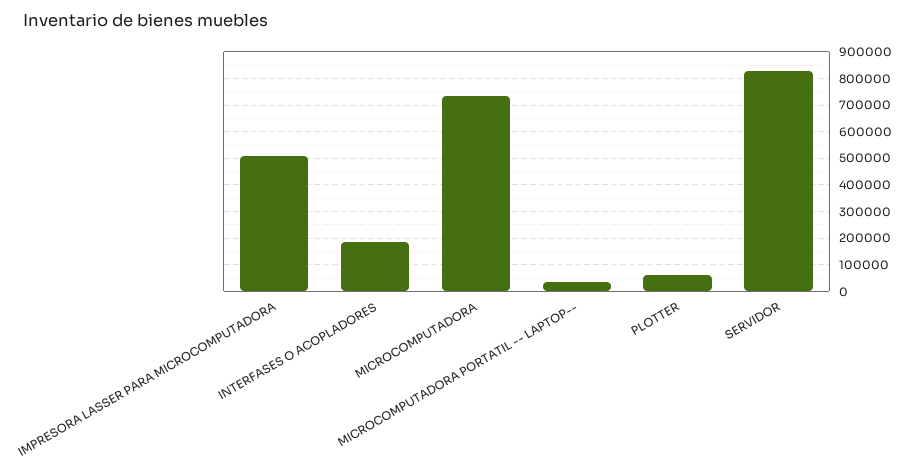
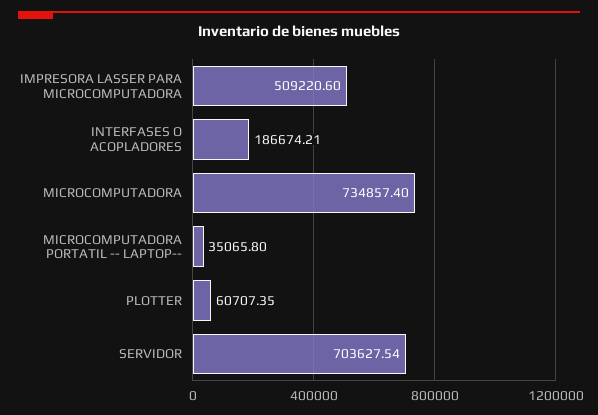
SERVIDOR: 825000 -> 703627.54

